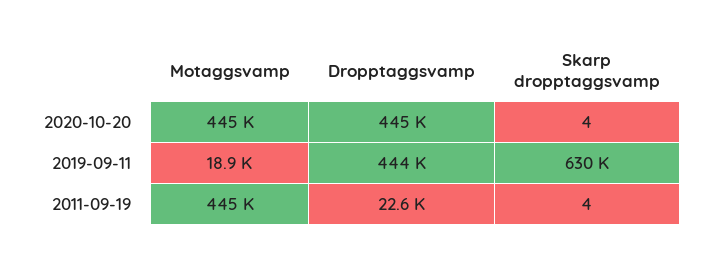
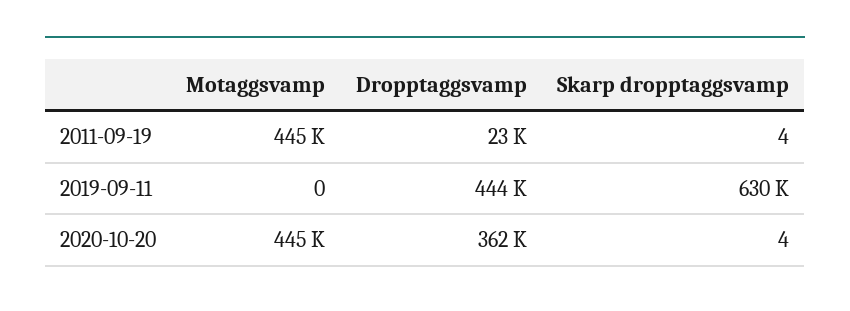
Dropptaggsvamp, 2020-10-20: 445000 -> 362000
Motaggsvamp, 2019-09-11: 18900 -> 0

